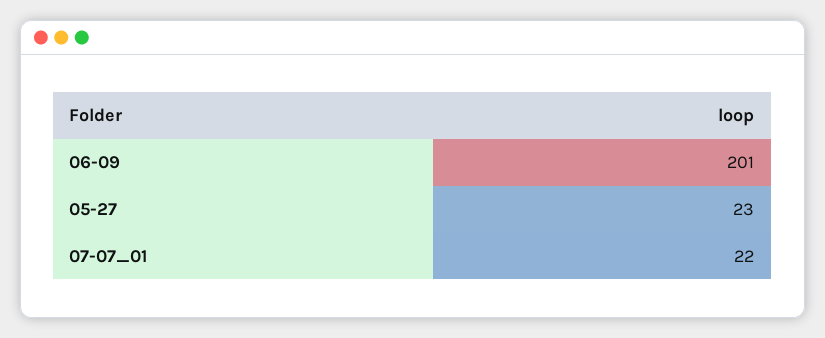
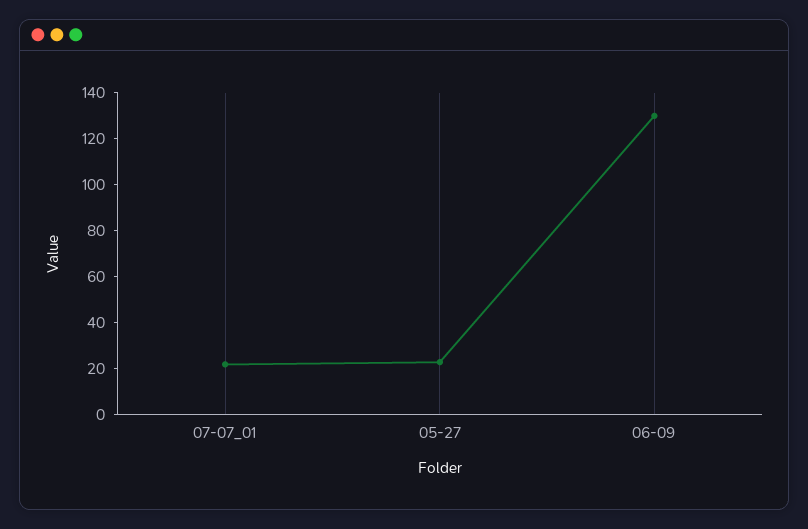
06-09: 201 -> 130

